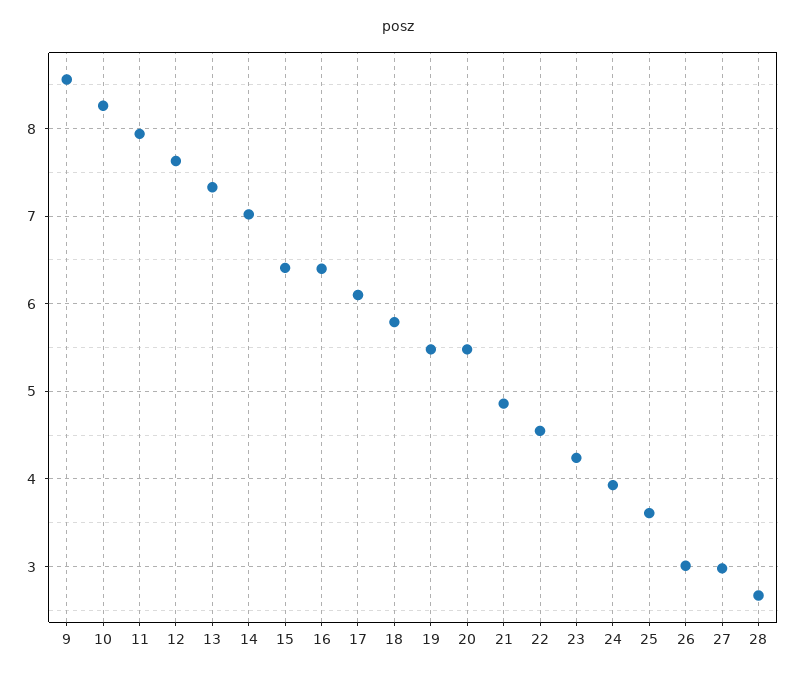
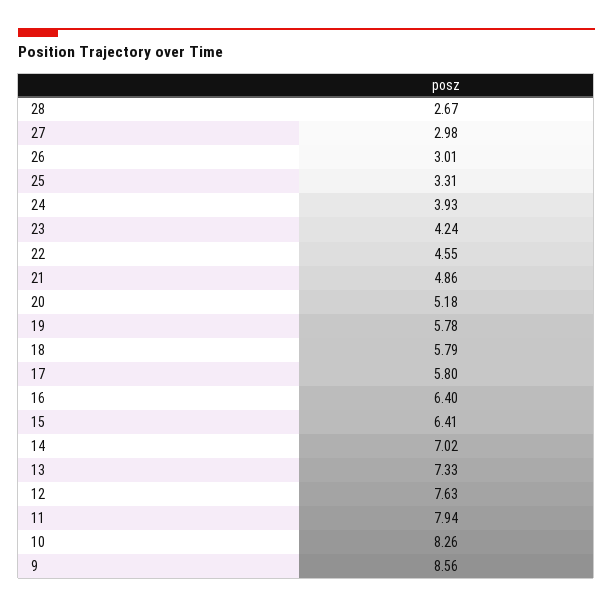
17: 6.1 -> 5.8
19: 5.5 -> 5.78
20: 5.5 -> 5.18
25: 3.6 -> 3.31

